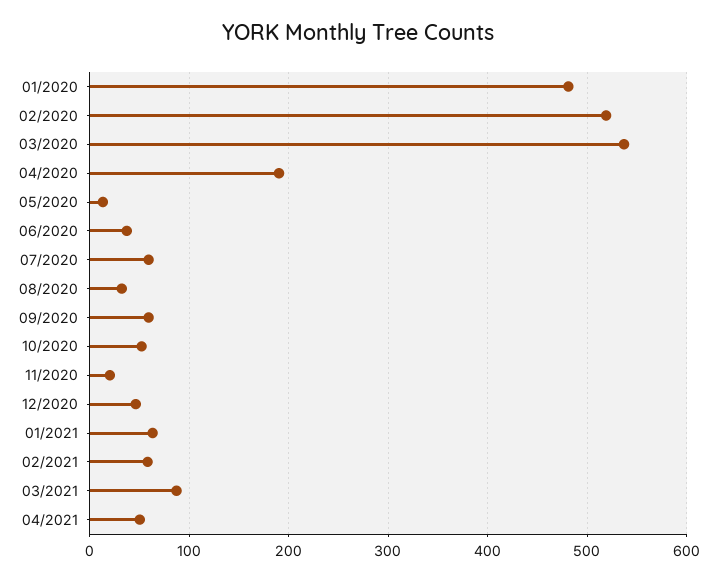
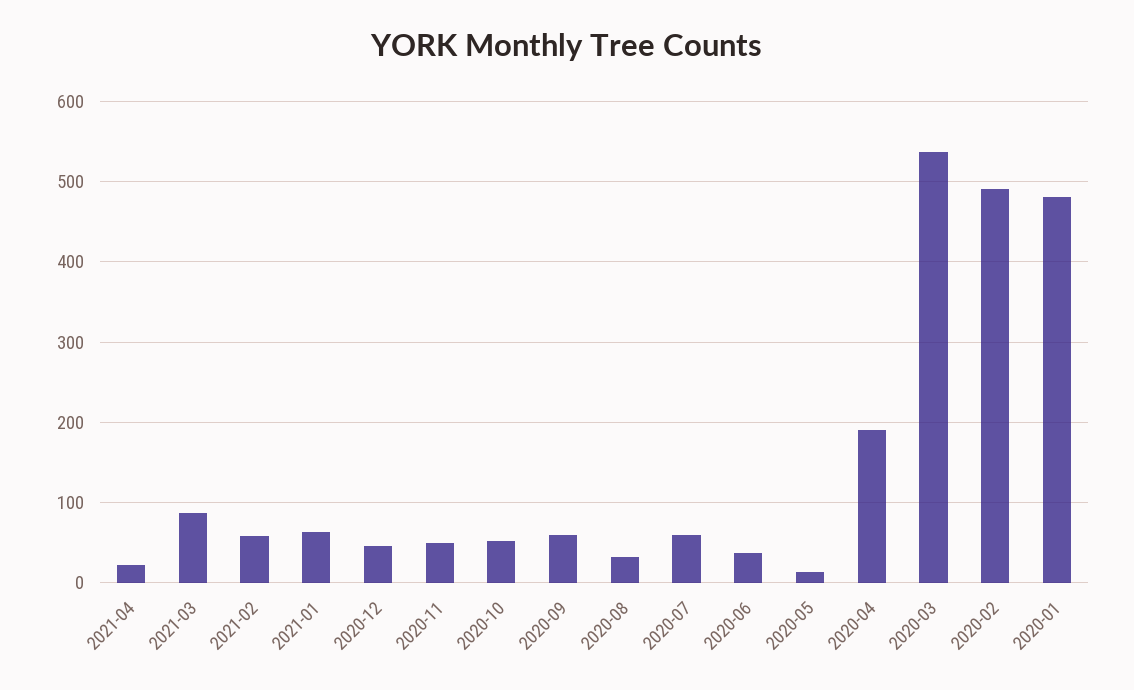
02/2020: 520 -> 490
11/2020: 20 -> 50
04/2021: 50 -> 20

